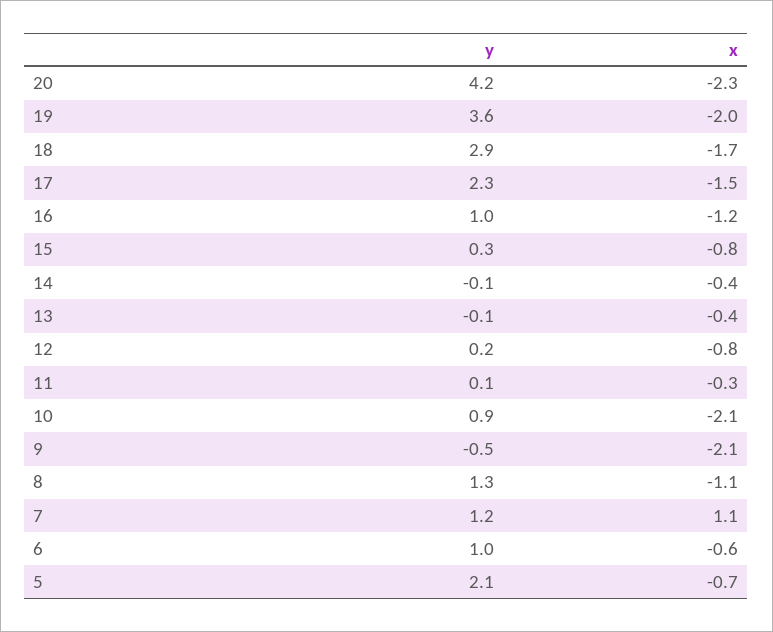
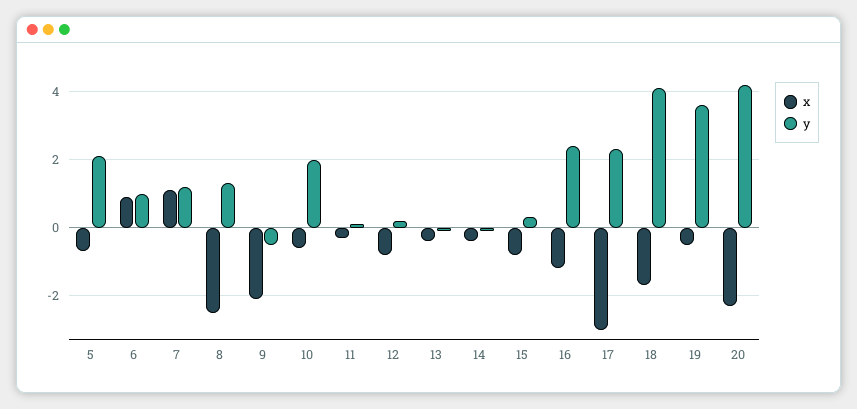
x, 19: -2 -> -0.5
y, 18: 2.9 -> 4
x, 17: -1.5 -> -3
y, 16: 1 -> 2.5
y, 10: 0.9 -> 2
x, 10: -2.1 -> -0.5
x, 8: -1.1 -> -2.5
x, 6: -0.6 -> 1

